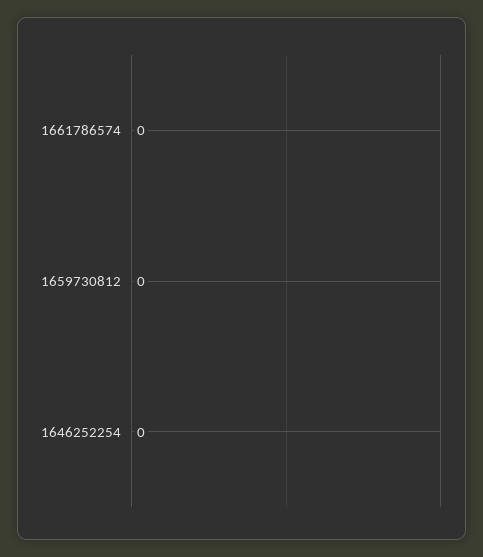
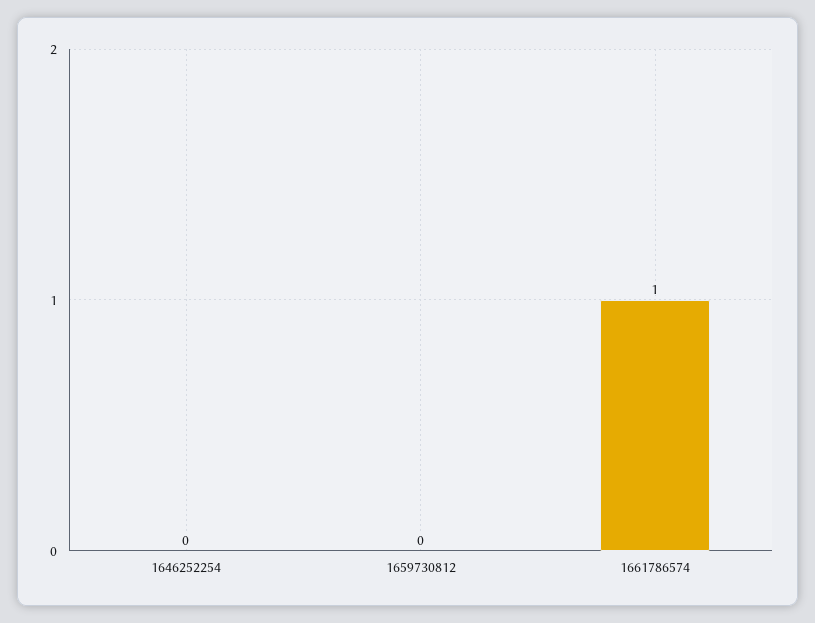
1661786574: 0 -> 1

